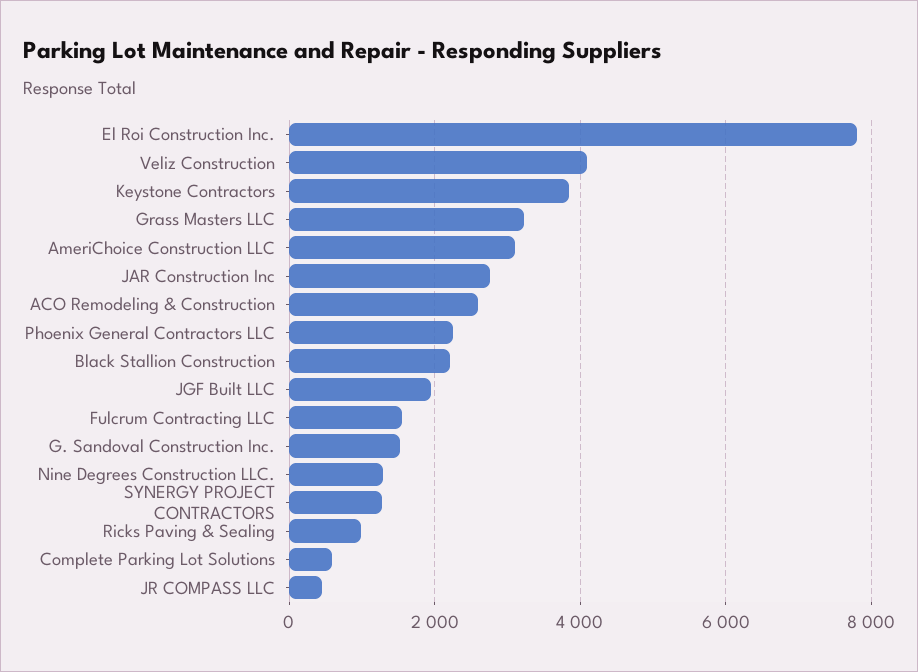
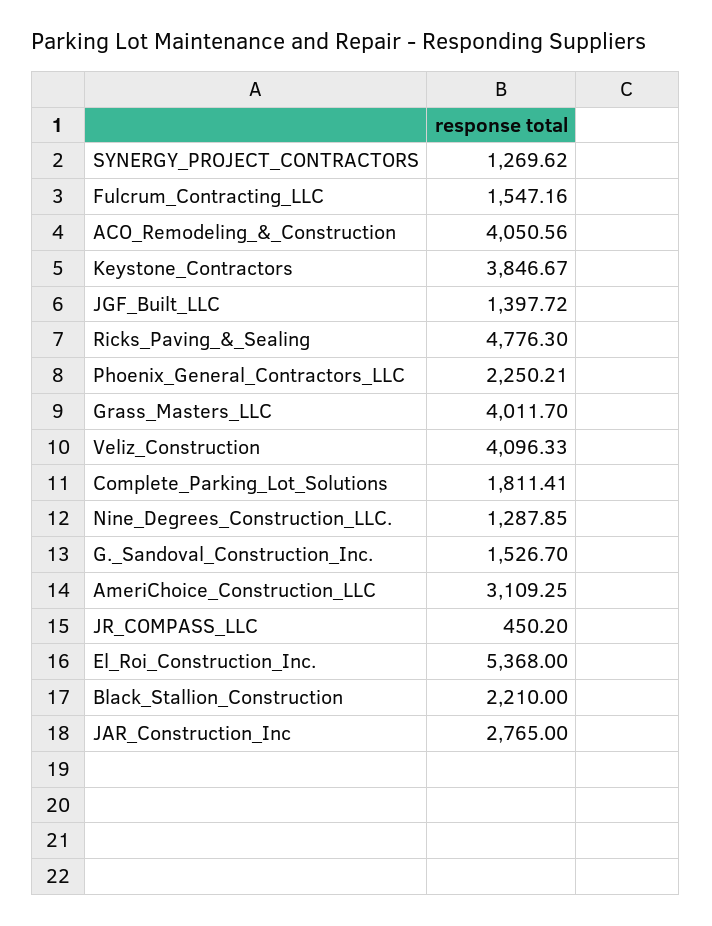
El Roi Construction Inc.: 7800 -> 5368
Grass Masters LLC: 3200 -> 4011.7
ACO Remodeling & Construction: 2600 -> 4050.56
JGF Built LLC: 2000 -> 1397.72
Ricks Paving & Sealing: 1000 -> 4776.3
Complete Parking Lot Solutions: 600 -> 1811.41

